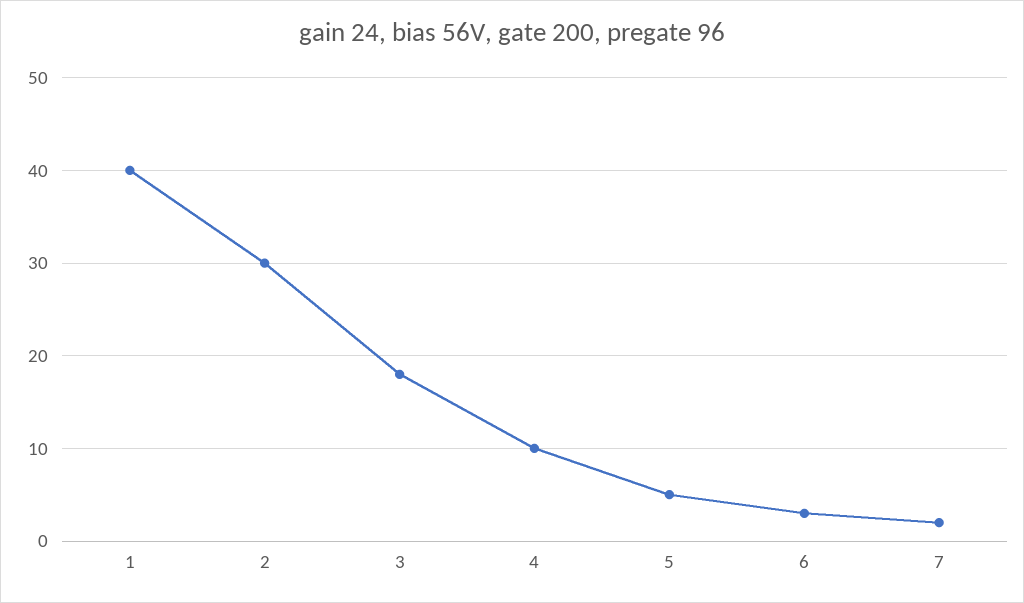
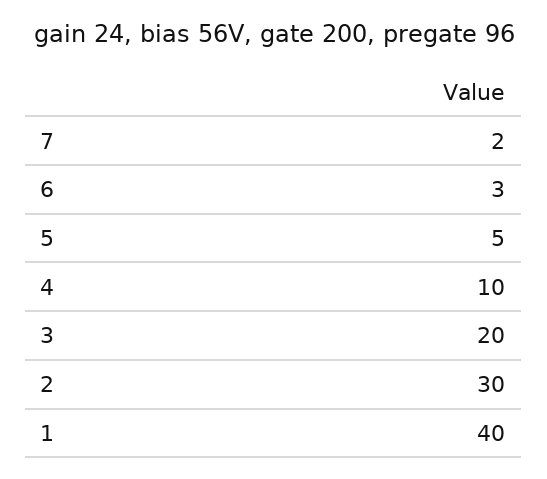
3: 18 -> 20

